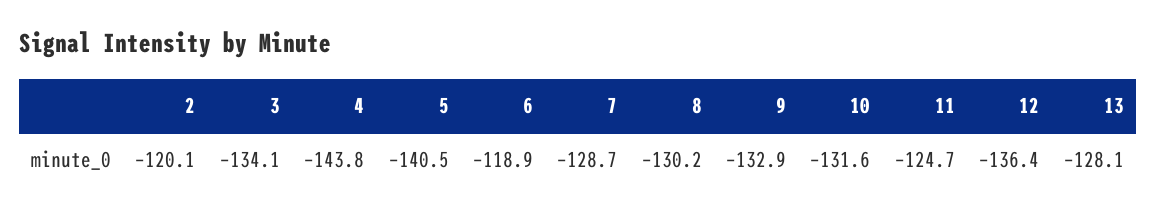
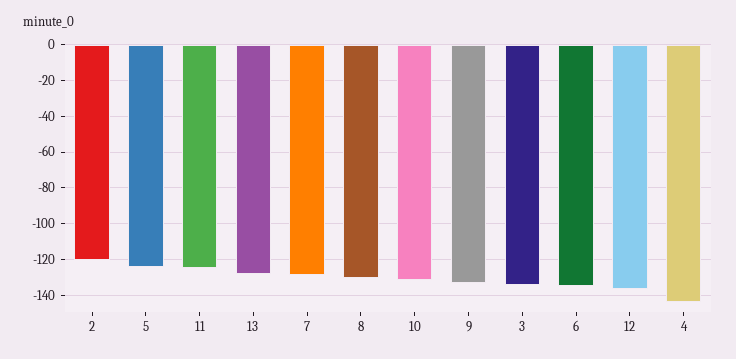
5: -140.5 -> -125
6: -118.9 -> -135

